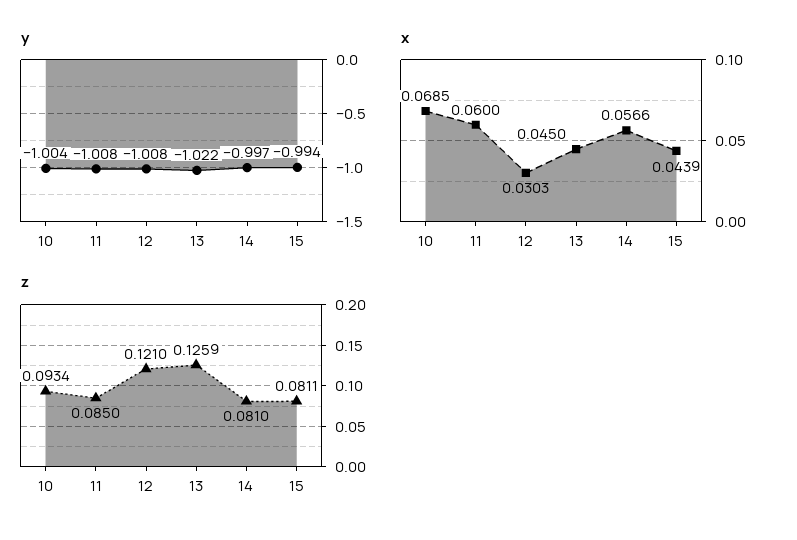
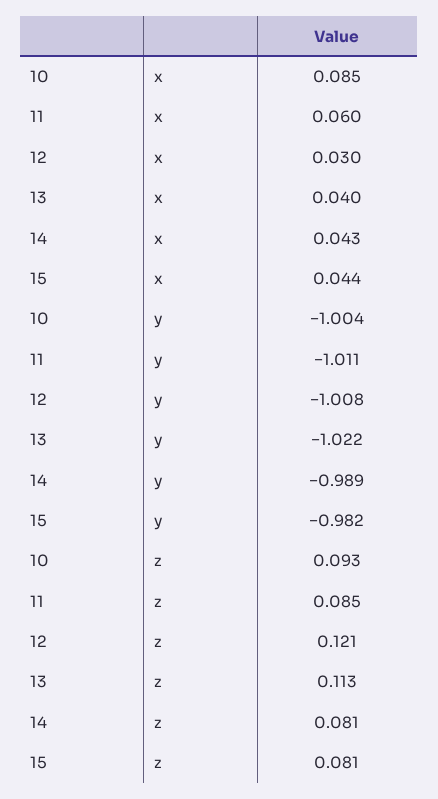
y, 11: -1.008 -> -1.011
y, 14: -0.997 -> -0.989
y, 15: -0.994 -> -0.982
x, 10: 0.0685 -> 0.085
x, 13: 0.045 -> 0.04
x, 14: 0.0566 -> 0.043
z, 13: 0.1259 -> 0.113

